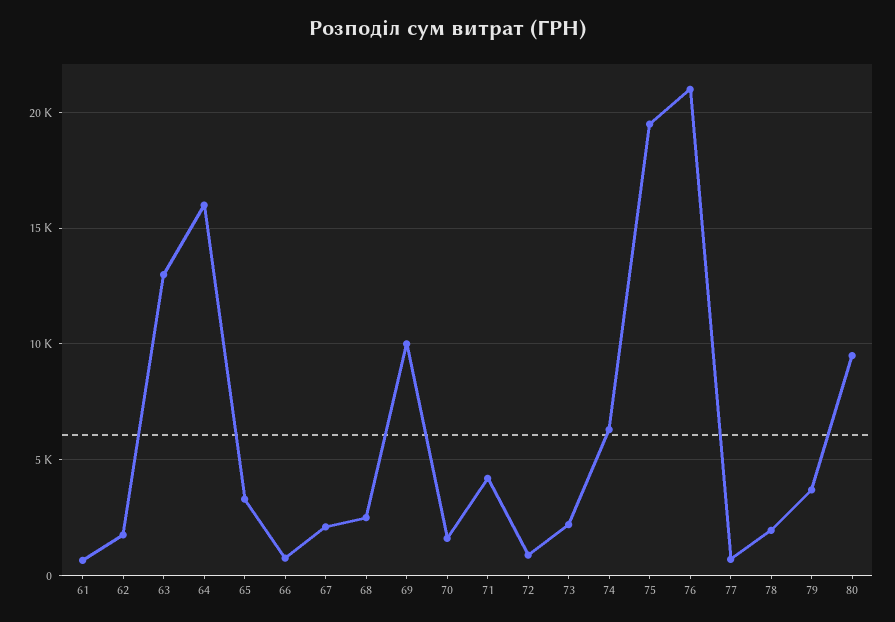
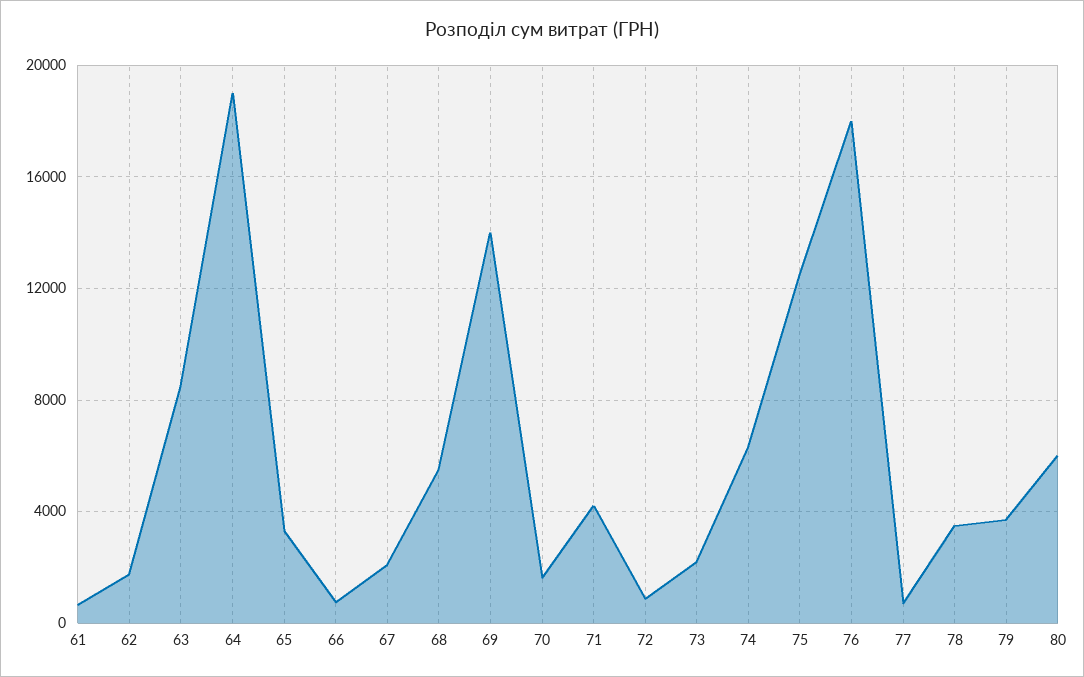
63: 13000 -> 8500
64: 16000 -> 19000
68: 2500 -> 5500
69: 10000 -> 14000
75: 19500 -> 12500
76: 21000 -> 18000
78: 2000 -> 3500
80: 9500 -> 6000

